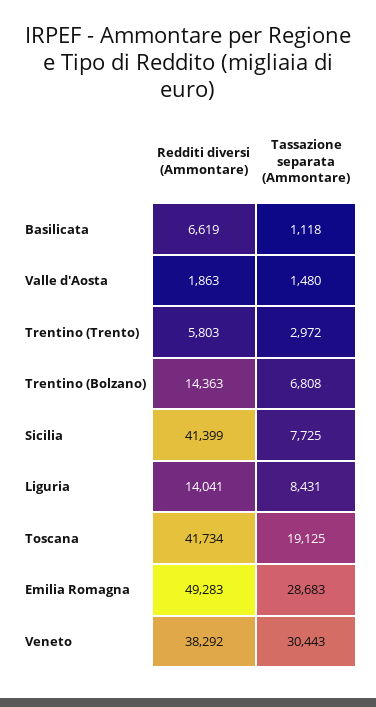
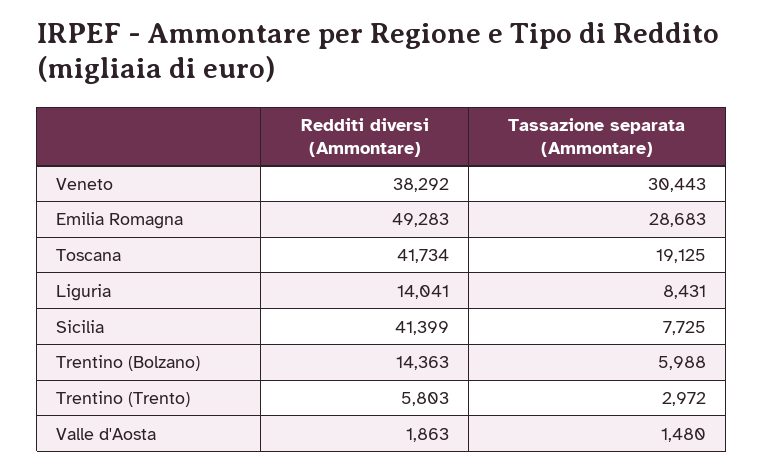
Redditi diversi (Ammontare), Basilicata: 6619 -> none
Tassazione separata (Ammontare), Basilicata: 1118 -> none
Tassazione separata (Ammontare), Trentino (Bolzano): 6808 -> 5988

